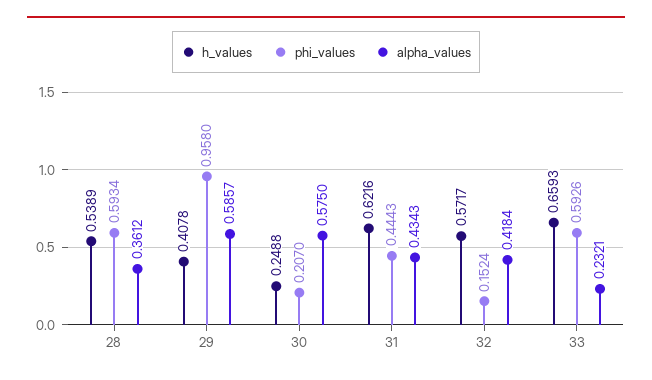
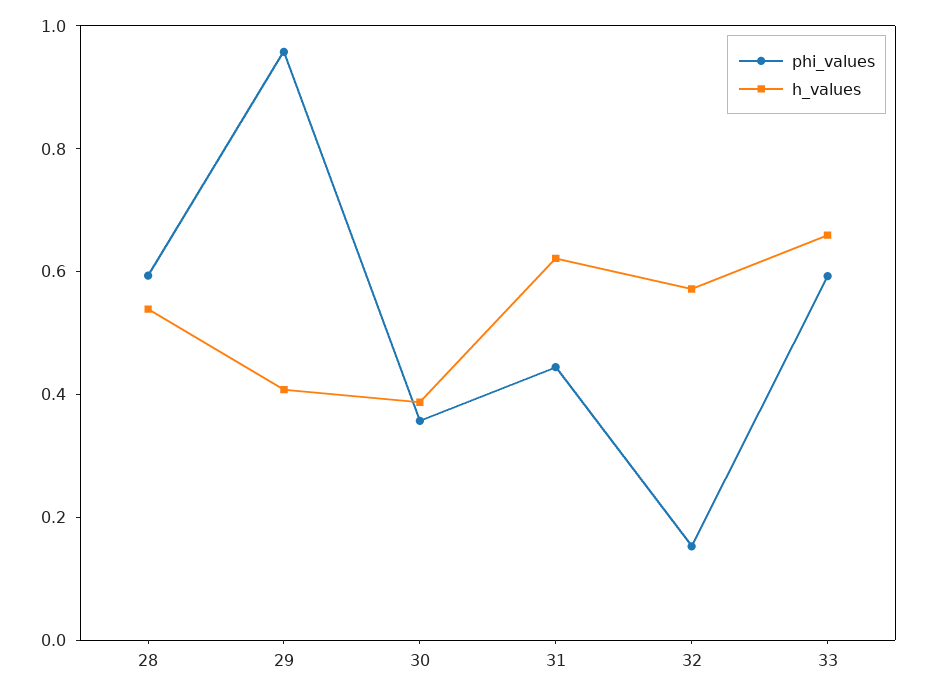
alpha_values, 28: 0.3612 -> none
alpha_values, 29: 0.5857 -> none
h_values, 30: 0.2488 -> 0.4
phi_values, 30: 0.207 -> 0.35
alpha_values, 30: 0.575 -> none
alpha_values, 31: 0.4343 -> none
alpha_values, 32: 0.4184 -> none
alpha_values, 33: 0.2321 -> none

